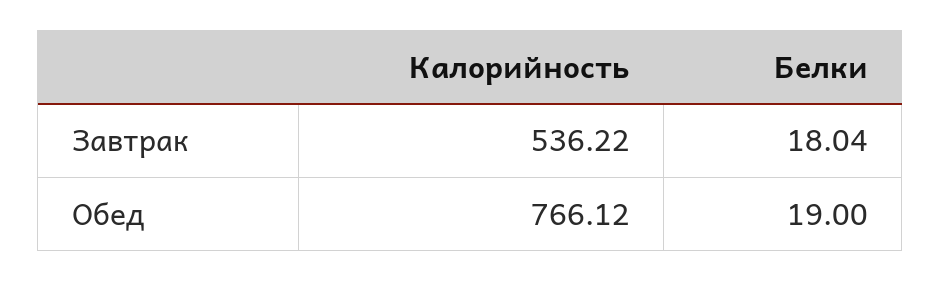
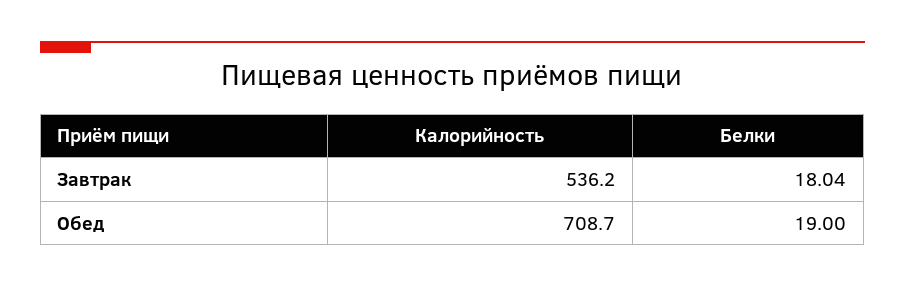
Калорийность, Обед: 766.12 -> 708.7

